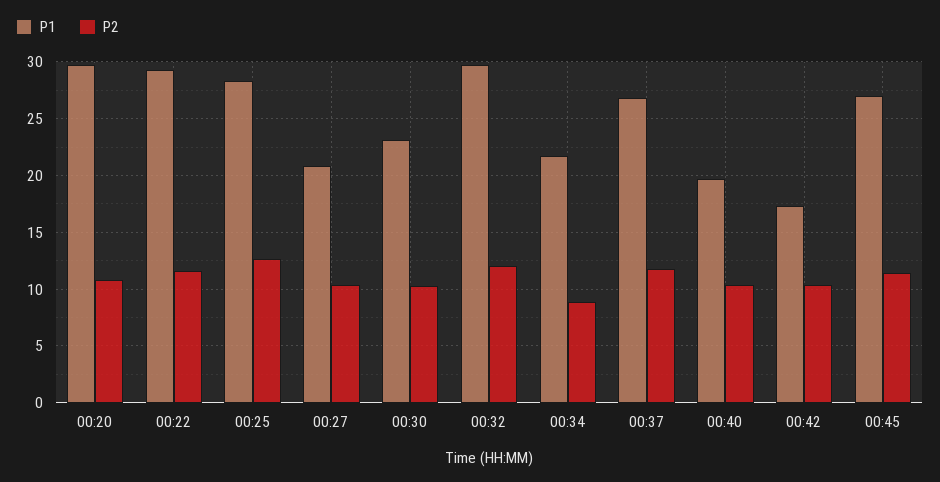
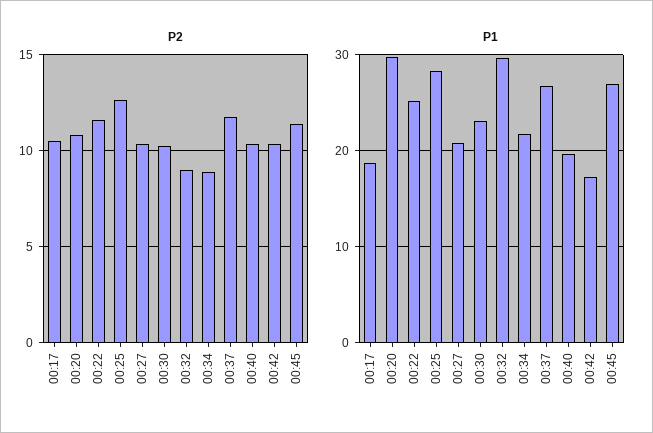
P1, 00:22: 29 -> 25
P2, 00:32: 12 -> 9
P2, 00:17: none -> 10.5
P1, 00:17: none -> 19

